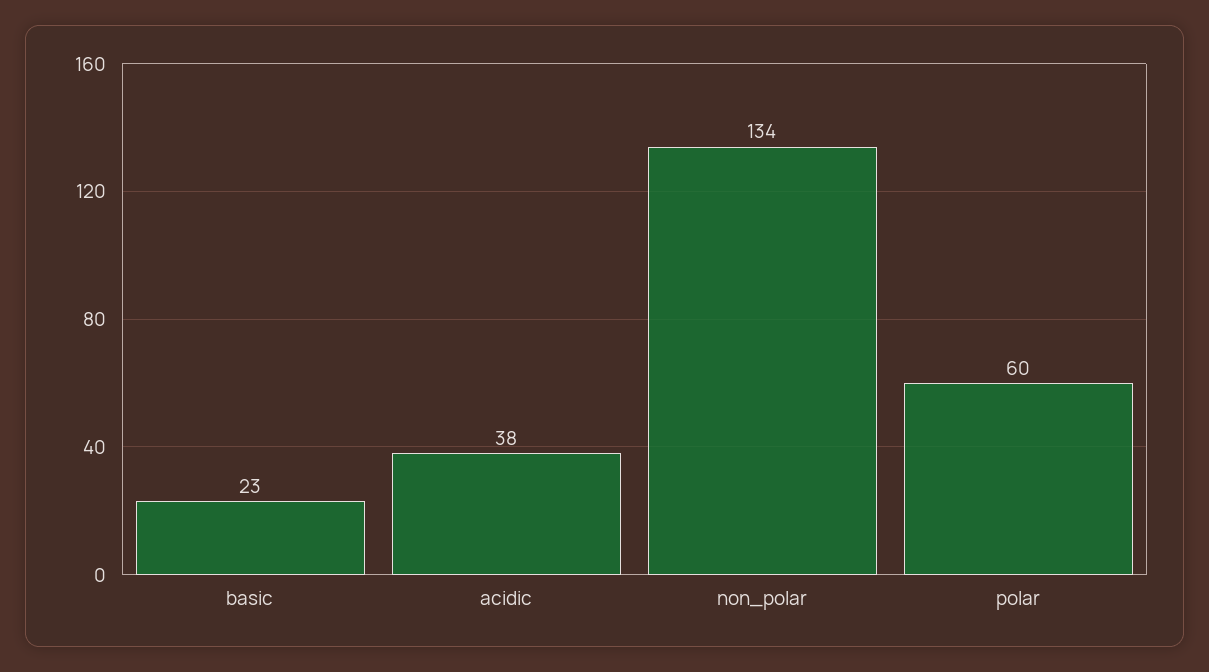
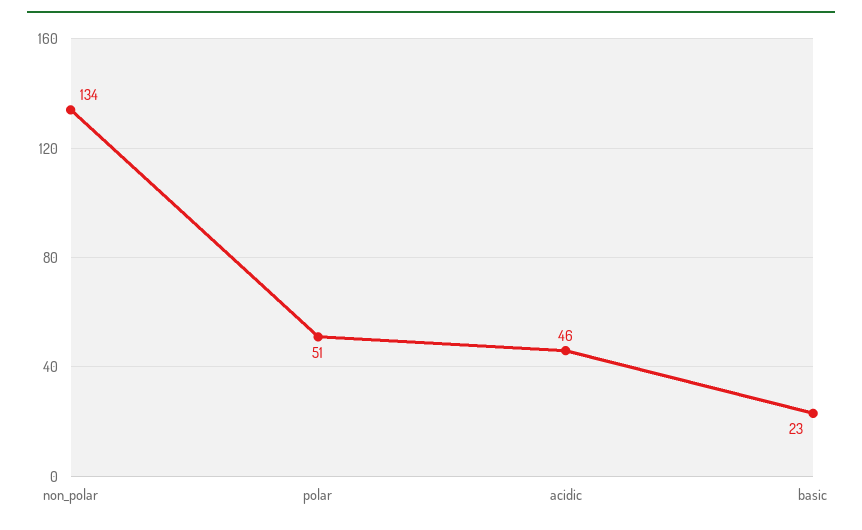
acidic: 38 -> 46
polar: 60 -> 51

